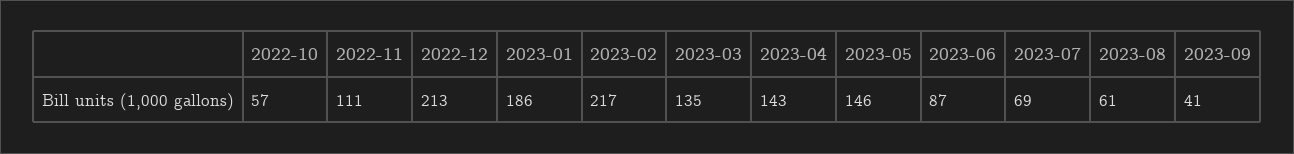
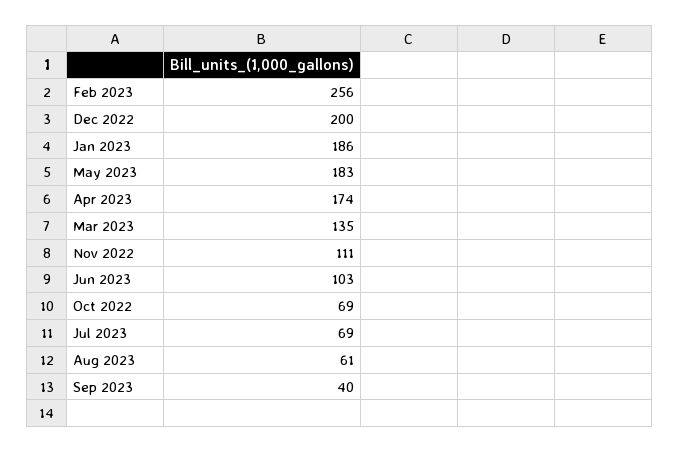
2022-10: 57 -> 69
2022-12: 213 -> 200
2023-02: 217 -> 256
2023-04: 143 -> 174
2023-05: 146 -> 183
2023-06: 87 -> 103
2023-09: 41 -> 40

